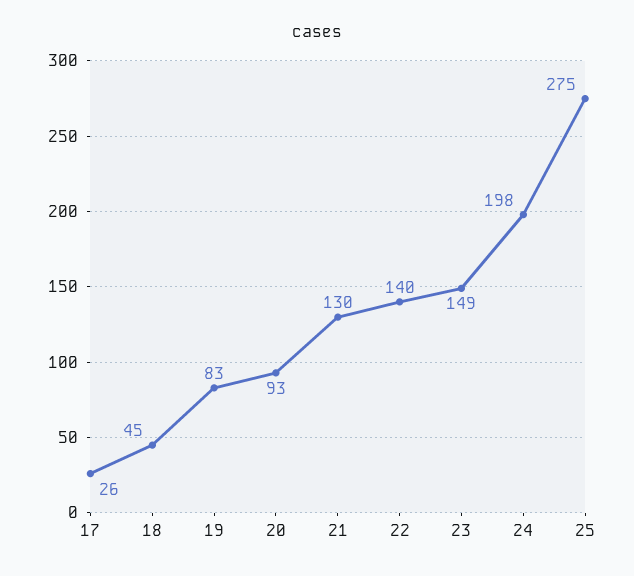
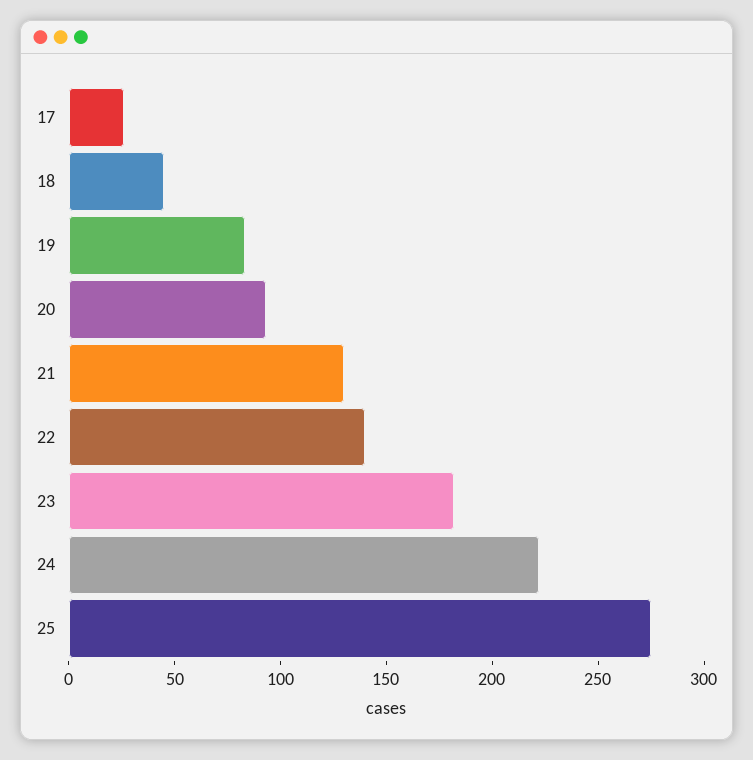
23: 149 -> 180
24: 198 -> 220

